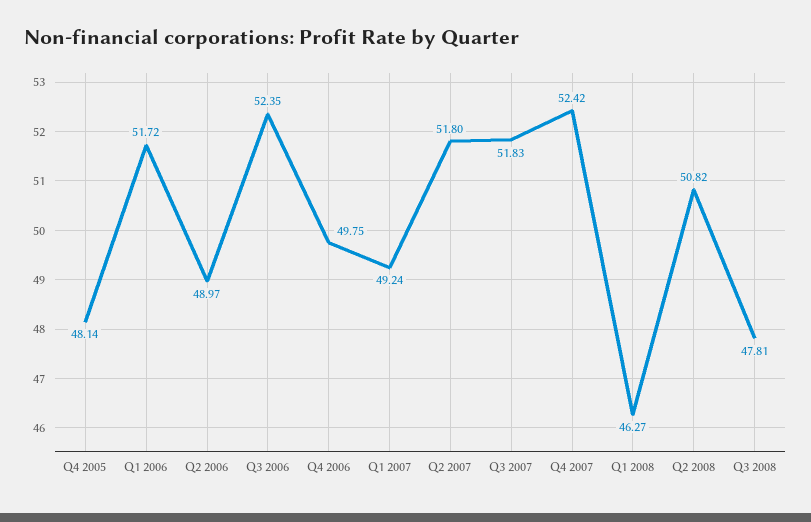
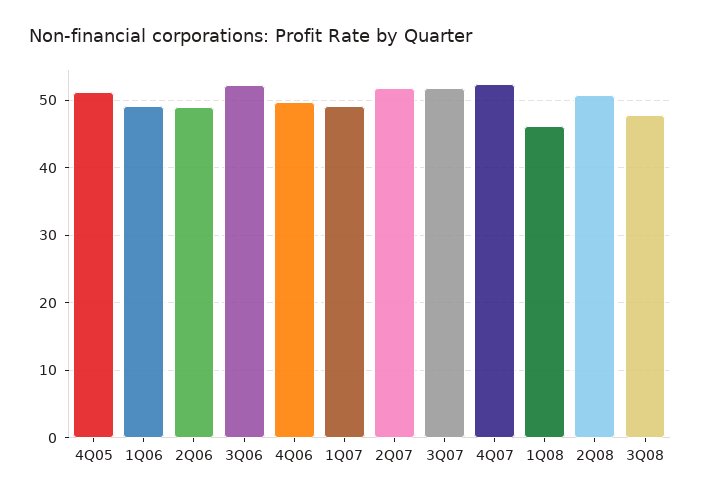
Q4 2005: 48.14 -> 51
Q1 2006: 51.72 -> 49

